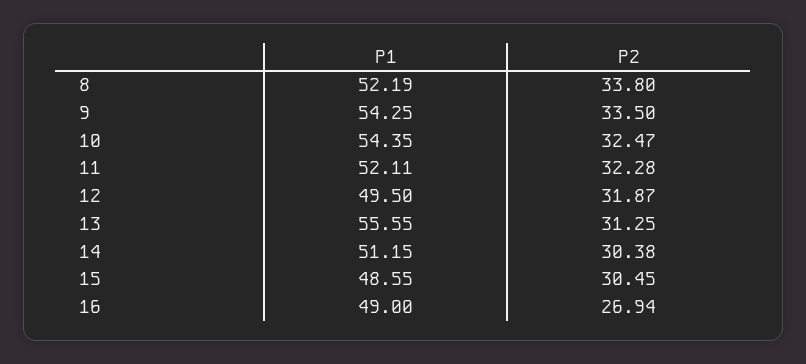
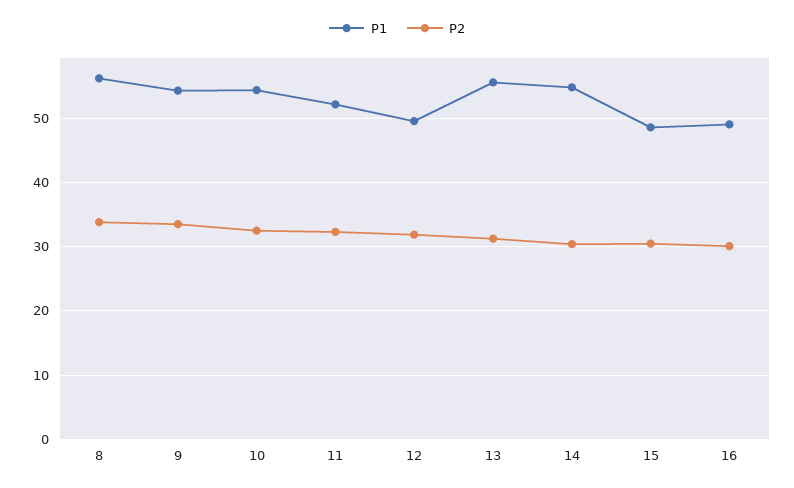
P1, 8: 52.19 -> 56
P1, 14: 51.15 -> 55
P2, 16: 26.94 -> 30

